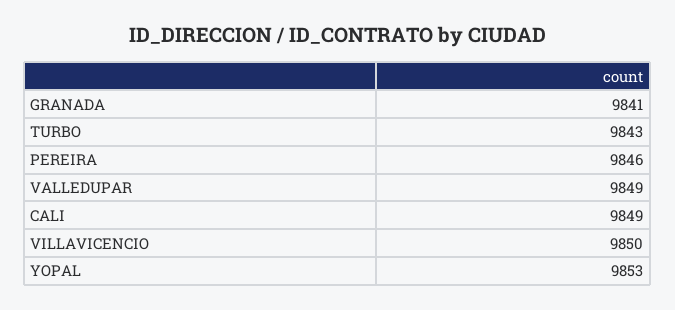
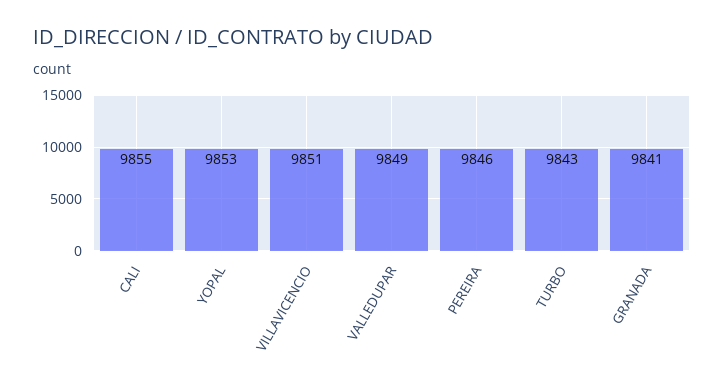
CALI: 9849 -> 9855
VILLAVICENCIO: 9850 -> 9851

